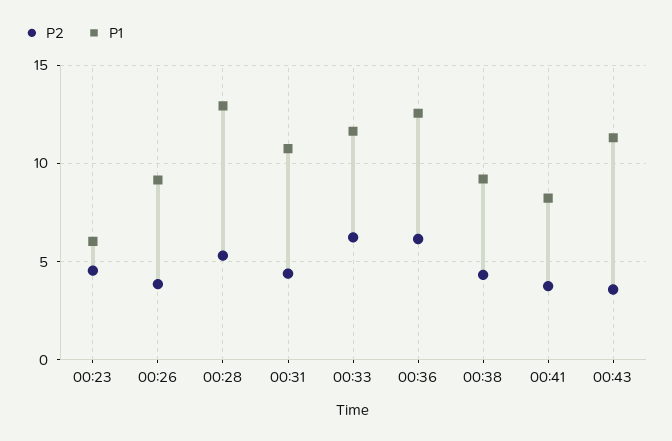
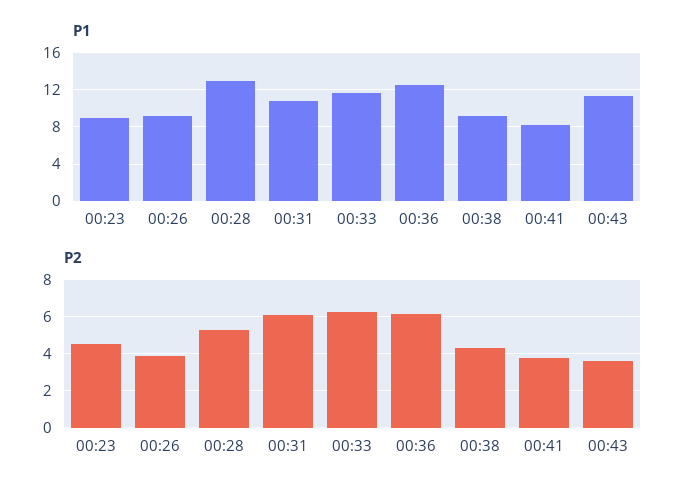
P1, 00:23: 6 -> 9
P2, 00:31: 4.5 -> 6

